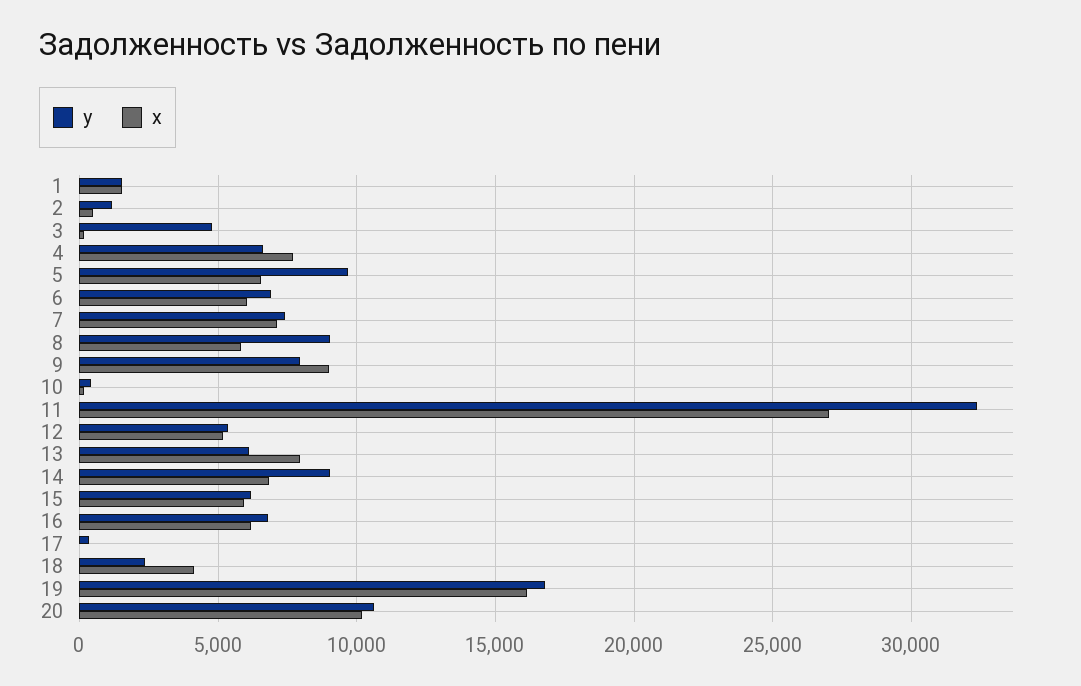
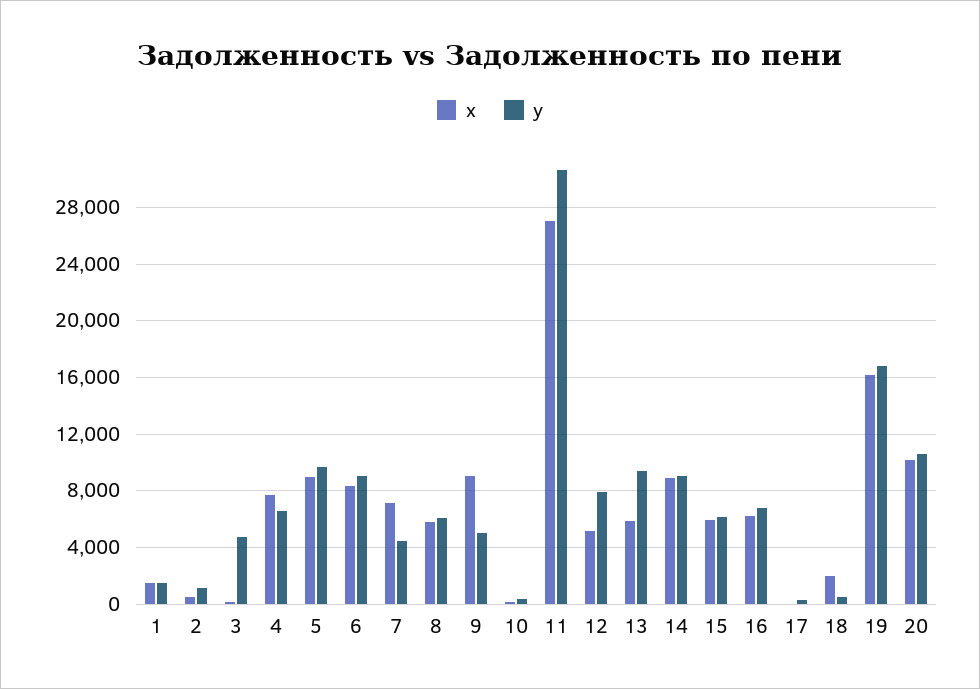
x, 5: 6500 -> 9000
y, 6: 7000 -> 9000
x, 6: 6000 -> 8500
y, 7: 7500 -> 4500
y, 8: 9000 -> 6000
y, 9: 8000 -> 5000
y, 11: 32500 -> 30500
y, 12: 5500 -> 8000
y, 13: 6000 -> 9500
x, 13: 8000 -> 6000
x, 14: 7000 -> 9000
y, 18: 2500 -> 500
x, 18: 4000 -> 2000

